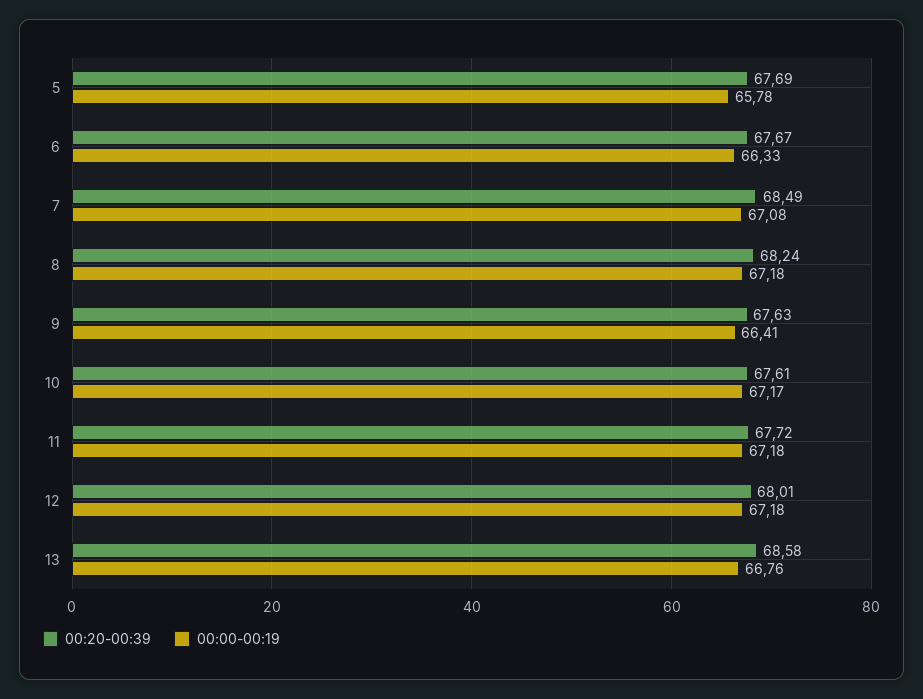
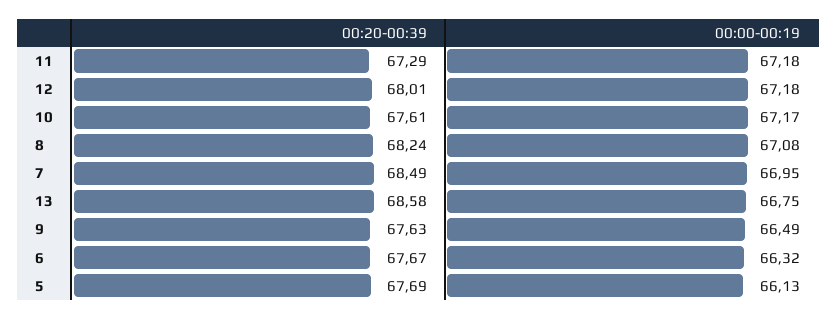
00:00-00:19, 5: 65.78 -> 66.13
00:00-00:19, 6: 66.33 -> 66.32
00:00-00:19, 7: 67.08 -> 66.95
00:00-00:19, 8: 67.18 -> 67.08
00:00-00:19, 9: 66.41 -> 66.49
00:20-00:39, 11: 67.72 -> 67.29
00:00-00:19, 13: 66.76 -> 66.75

